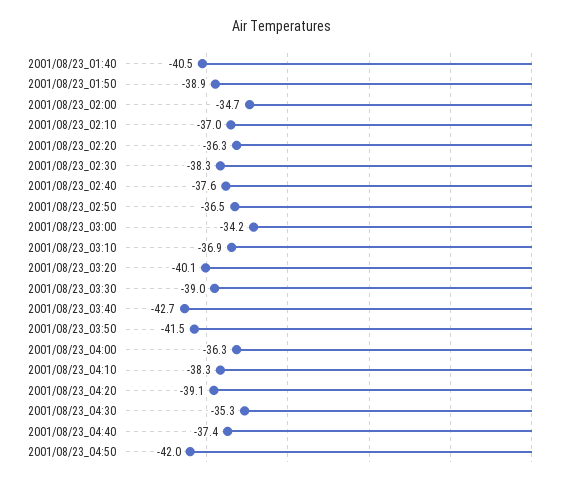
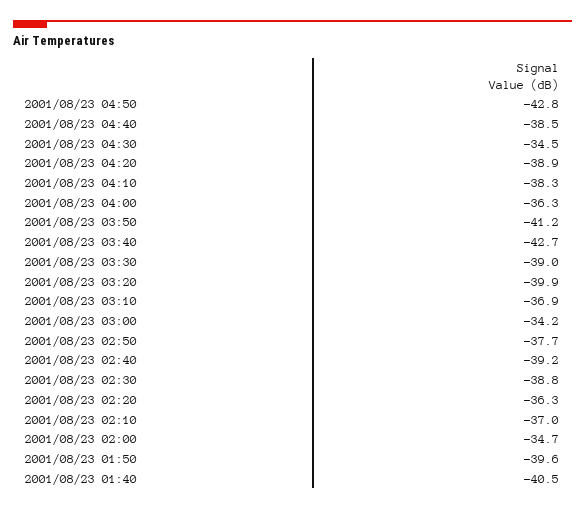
2001/08/23_01:50: -38.9 -> -39.6
2001/08/23_02:30: -38.3 -> -38.8
2001/08/23_02:40: -37.6 -> -39.2
2001/08/23_02:50: -36.5 -> -37.7
2001/08/23_03:20: -40.1 -> -39.9
2001/08/23_03:50: -41.5 -> -41.2
2001/08/23_04:20: -39.1 -> -38.9
2001/08/23_04:30: -35.3 -> -34.5
2001/08/23_04:40: -37.4 -> -38.5
2001/08/23_04:50: -42 -> -42.8

